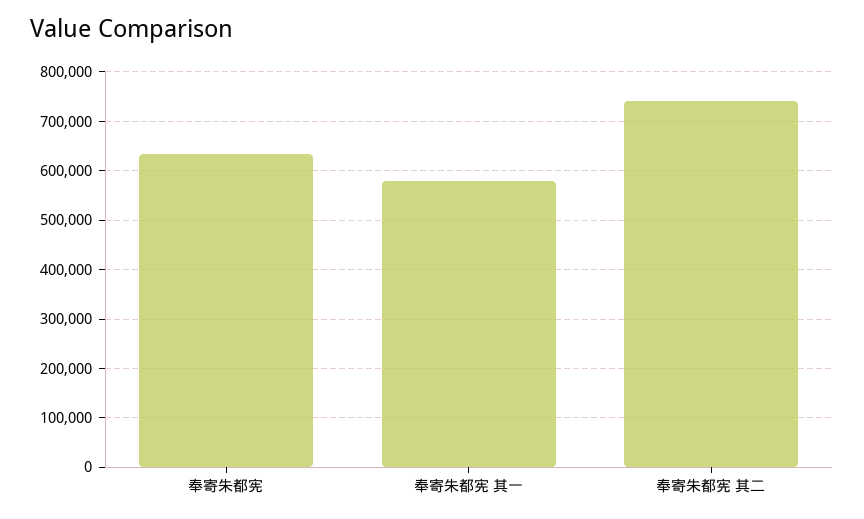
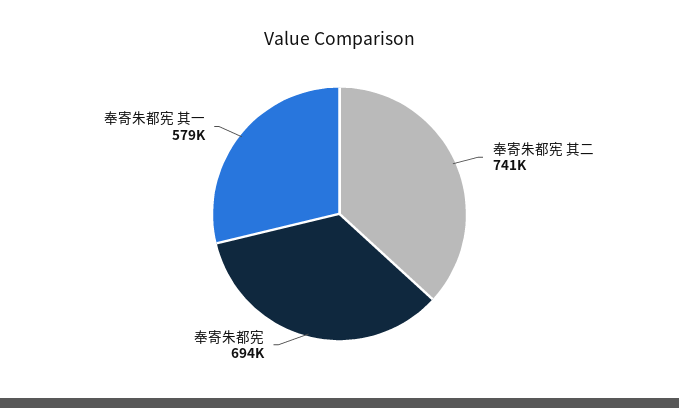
奉寄朱都宪: 640000 -> 694000

